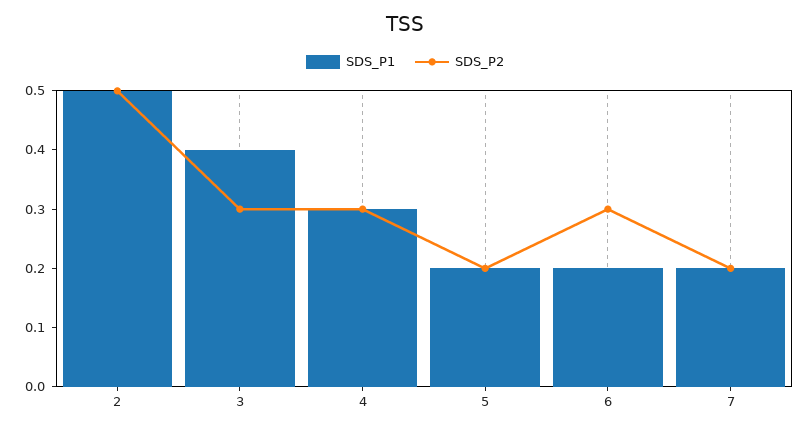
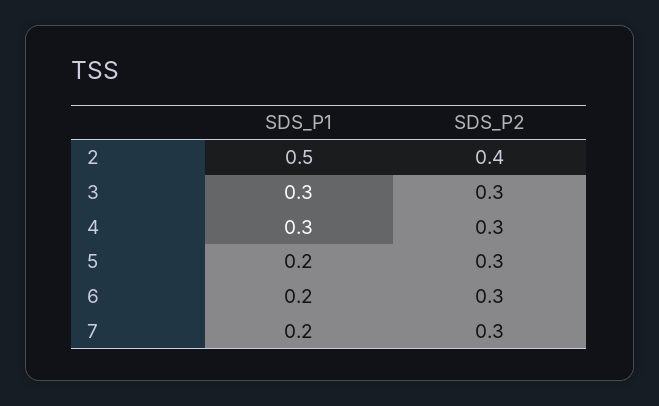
SDS_P2, 2: 0.5 -> 0.4
SDS_P1, 3: 0.4 -> 0.3
SDS_P2, 5: 0.2 -> 0.3
SDS_P2, 7: 0.2 -> 0.3

